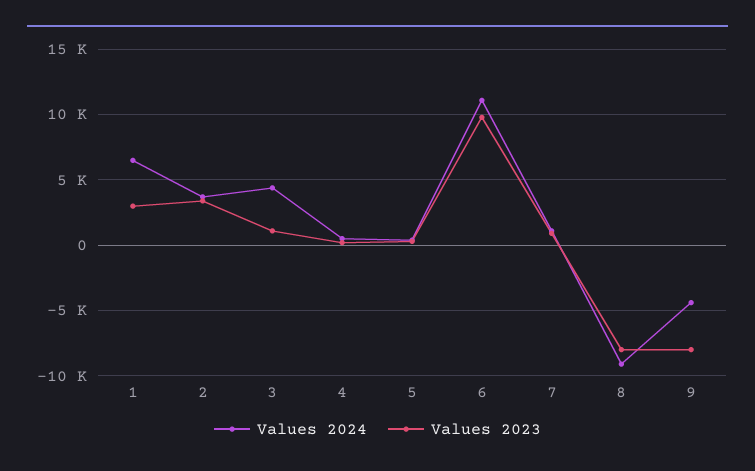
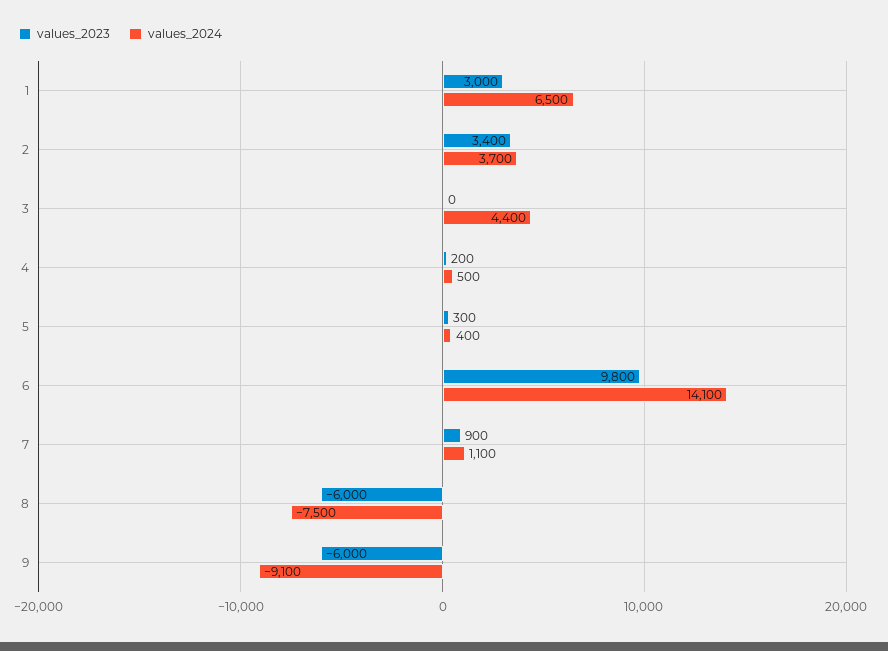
Values 2023, 3: 1000 -> 0
Values 2024, 6: 11000 -> 14100
Values 2024, 8: -9000 -> -7500
Values 2023, 8: -8000 -> -6000
Values 2024, 9: -4500 -> -9100
Values 2023, 9: -8000 -> -6000

